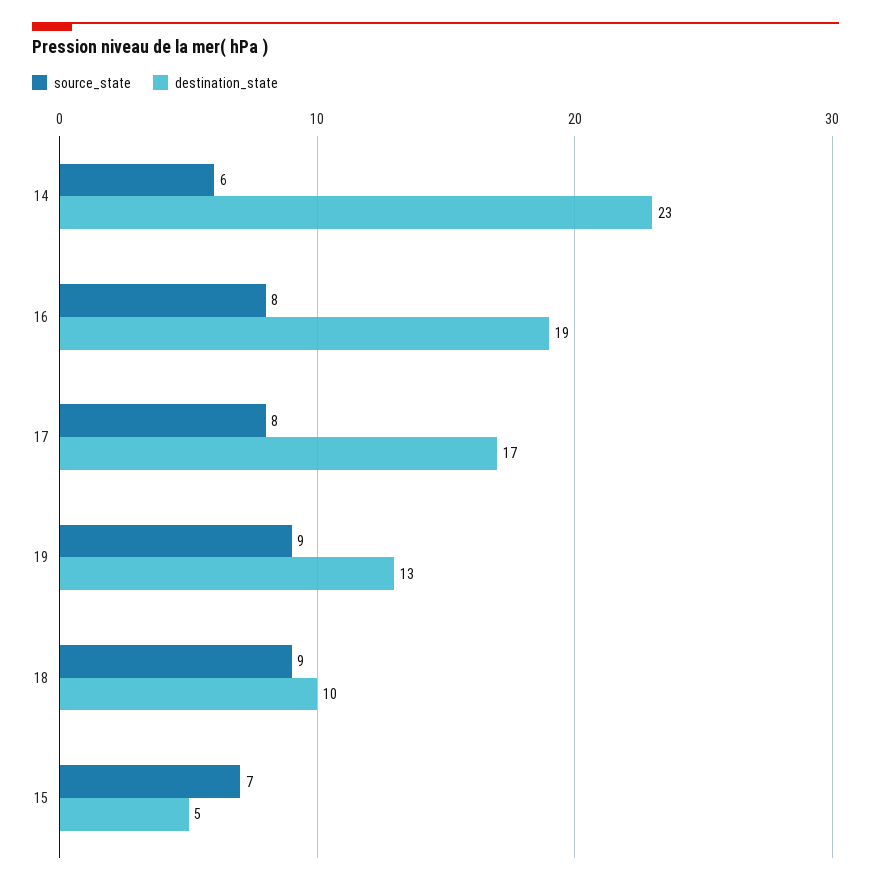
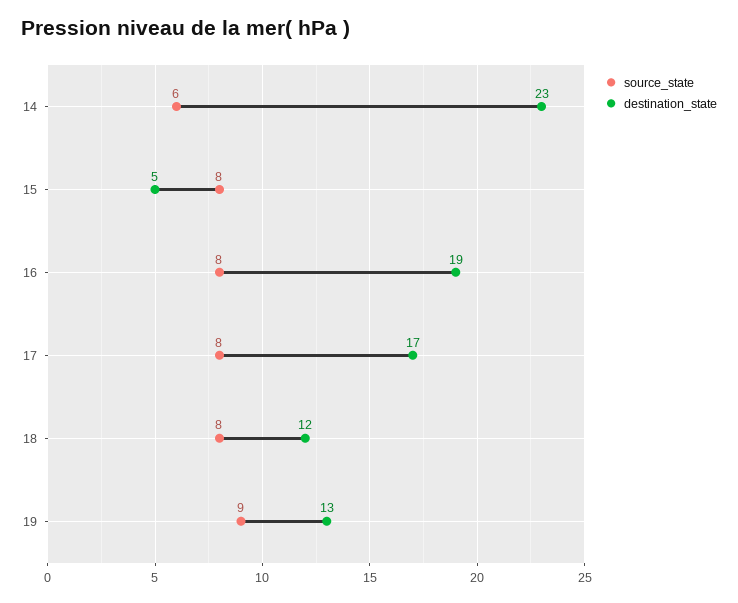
source_state, 18: 9 -> 8
destination_state, 18: 10 -> 12
source_state, 15: 7 -> 8

